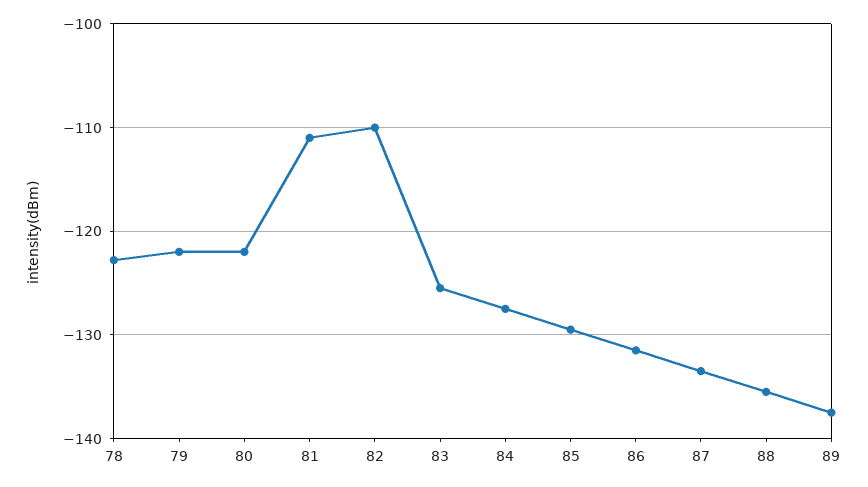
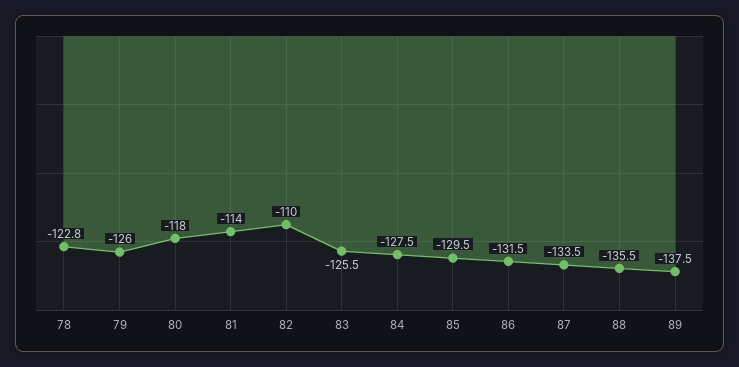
79: -122 -> -126
80: -122 -> -118
81: -111 -> -114

